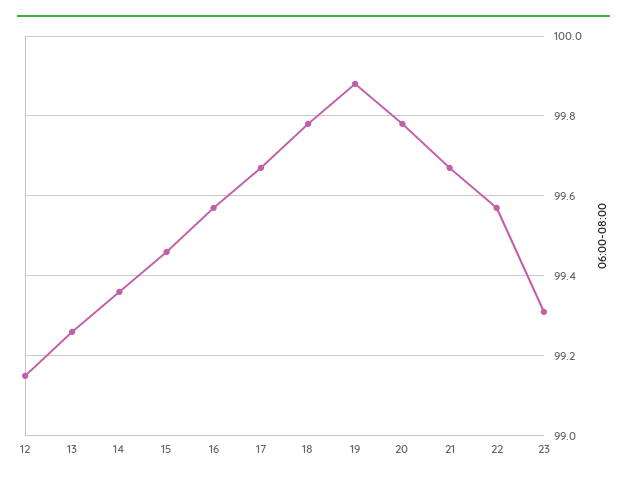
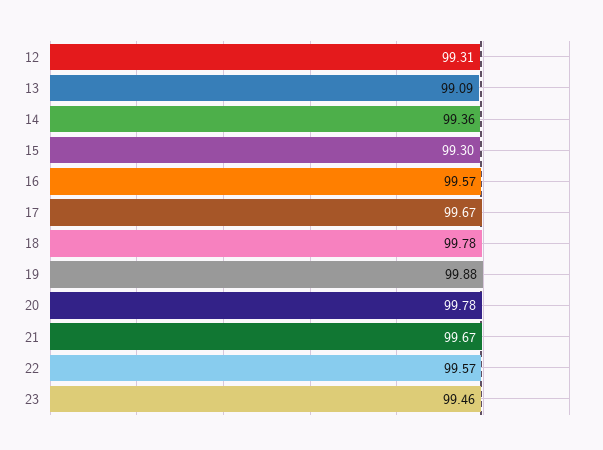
12: 99.15 -> 99.31
13: 99.25 -> 99.09
15: 99.45 -> 99.3
23: 99.3 -> 99.46

